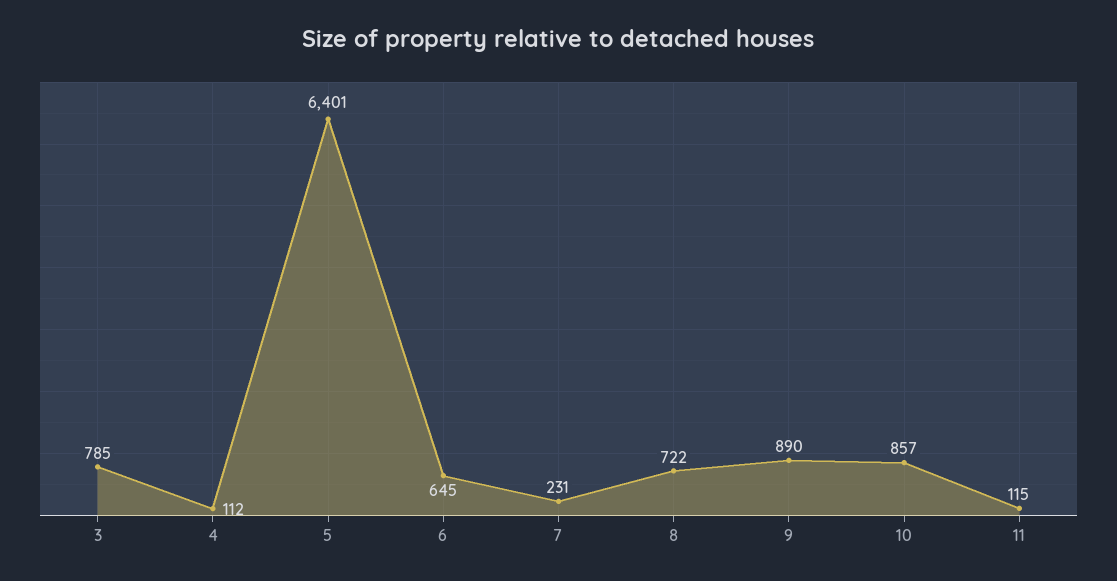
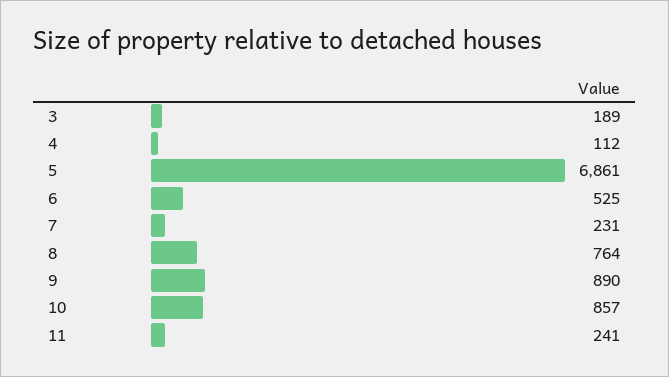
3: 785 -> 189
5: 6401 -> 6861
6: 645 -> 525
8: 722 -> 764
11: 115 -> 241

